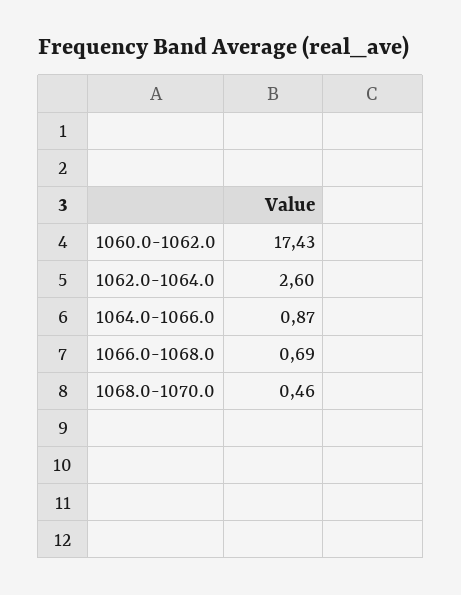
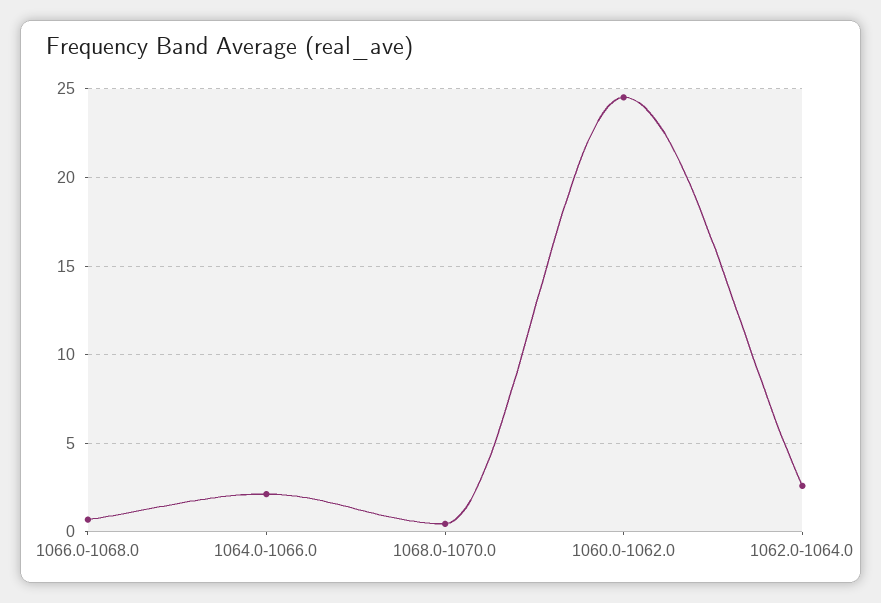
1060.0-1062.0: 17.43 -> 24.5
1064.0-1066.0: 0.87 -> 2

